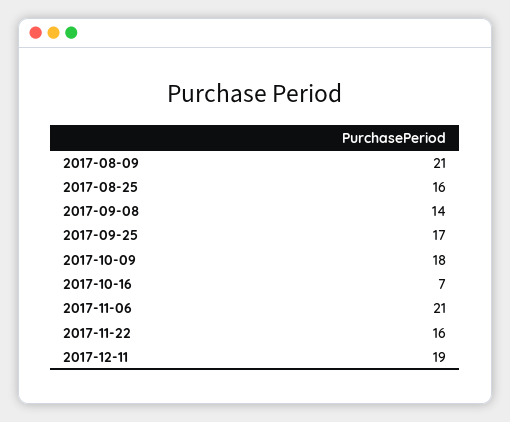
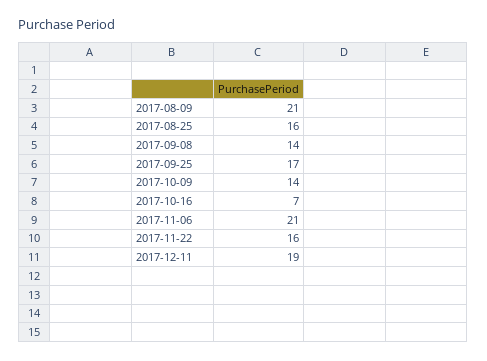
2017-10-09: 18 -> 14

